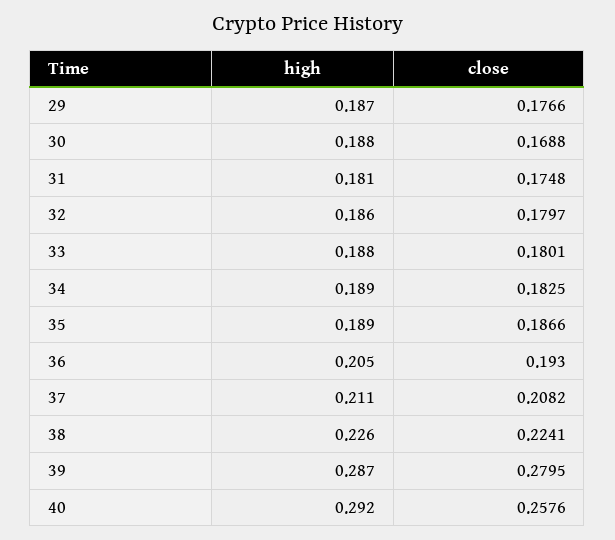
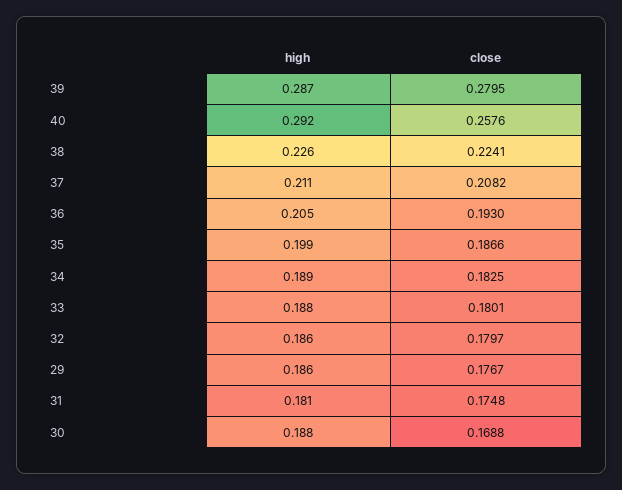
high, 29: 0.187 -> 0.186
close, 29: 0.1766 -> 0.1767
high, 35: 0.189 -> 0.199

